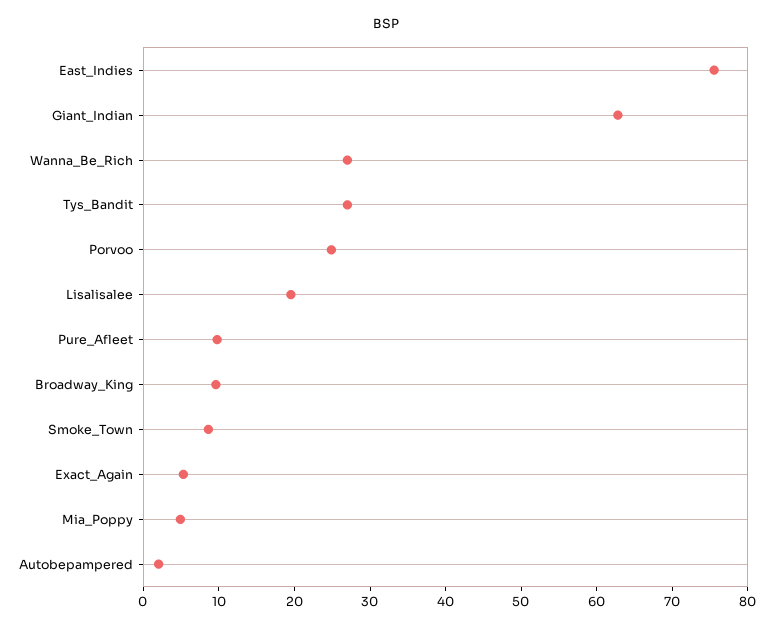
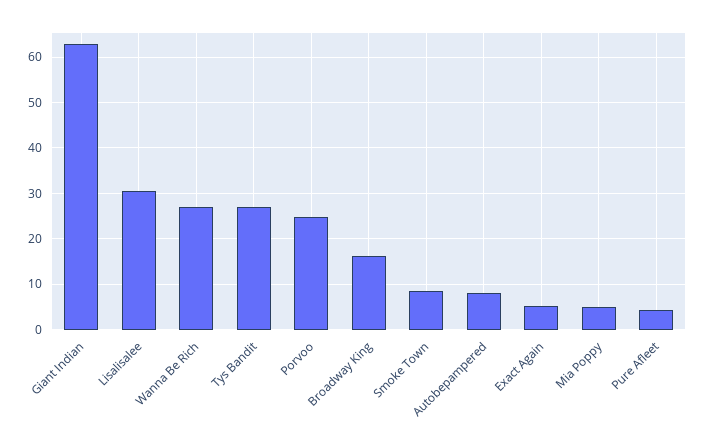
East_Indies: 76 -> none
Lisalisalee: 20 -> 30
Pure_Afleet: 10 -> 4
Broadway_King: 10 -> 16
Autobepampered: 2 -> 8

